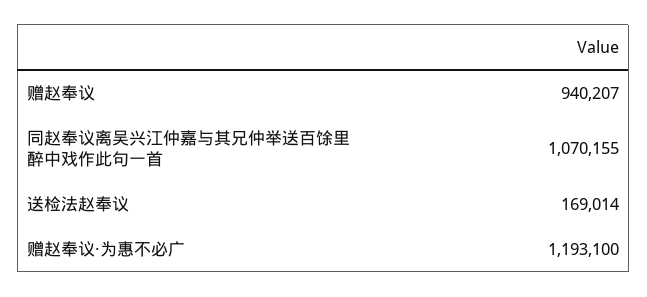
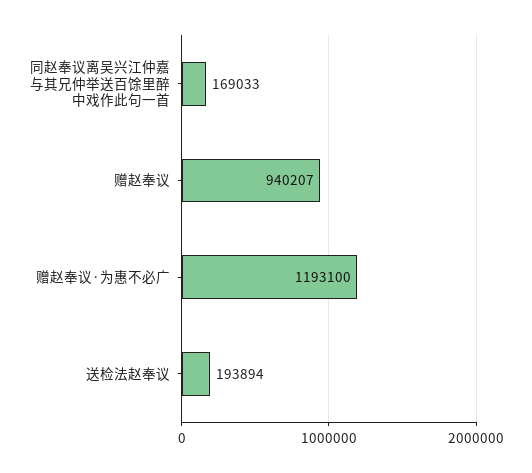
同赵奉议离吴兴江仲嘉与其兄仲举送百馀里醉中戏作此句一首: 1070155 -> 169033
送检法赵奉议: 169014 -> 193894

